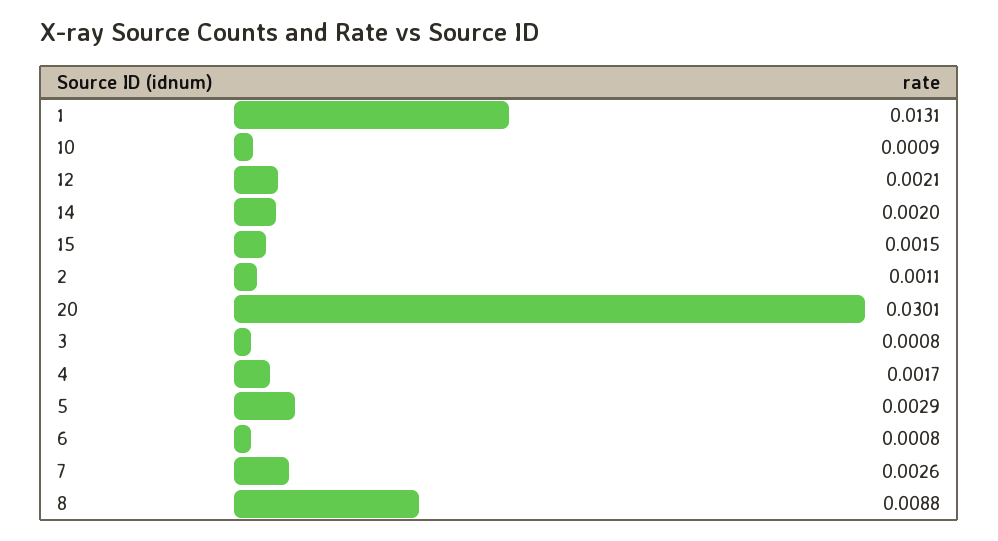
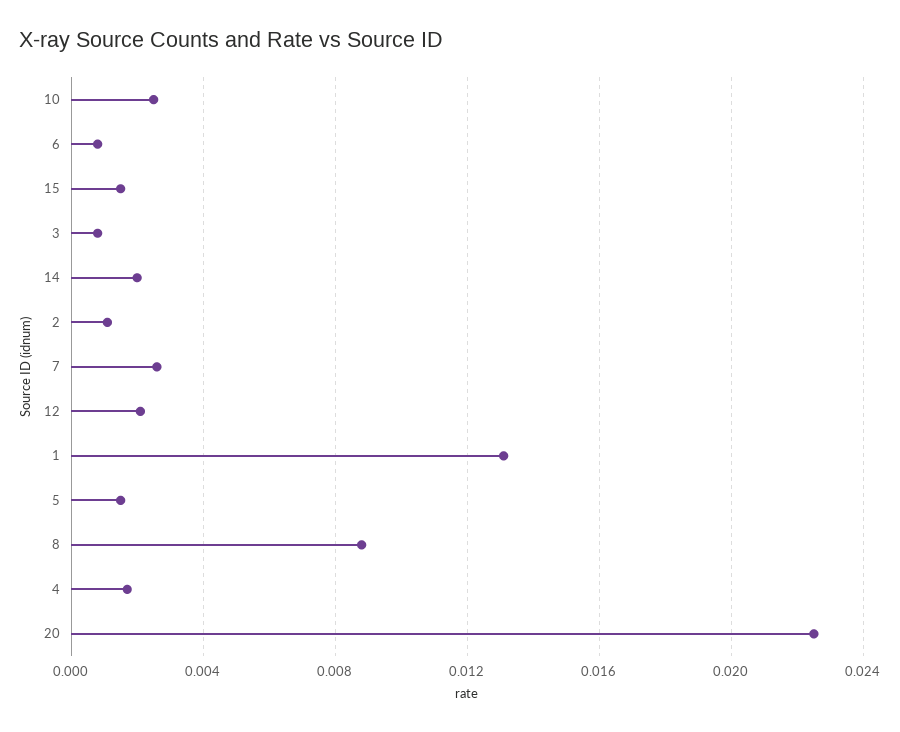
10: 0.0009 -> 0.0025
20: 0.0301 -> 0.0225
5: 0.0029 -> 0.0015

